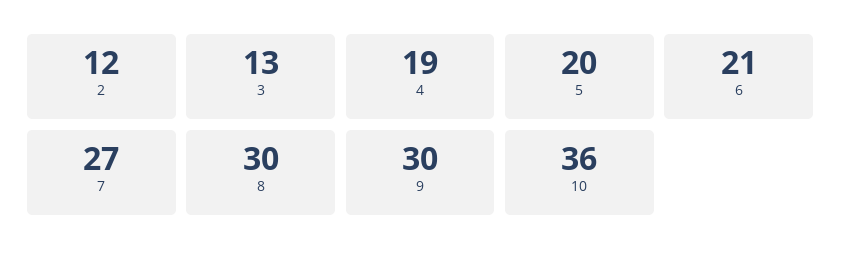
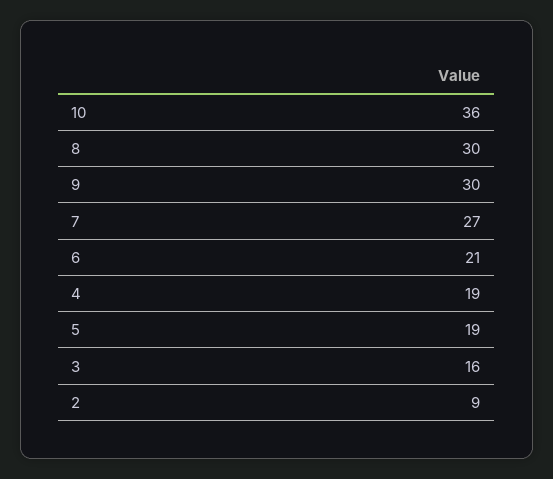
2: 12 -> 9
3: 13 -> 16
5: 20 -> 19

